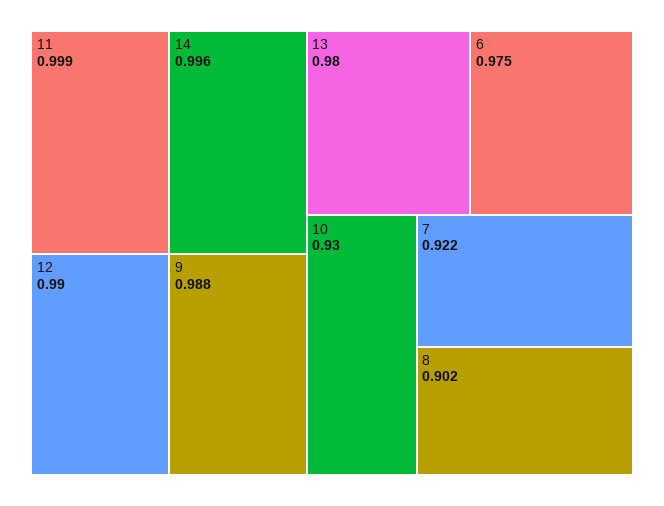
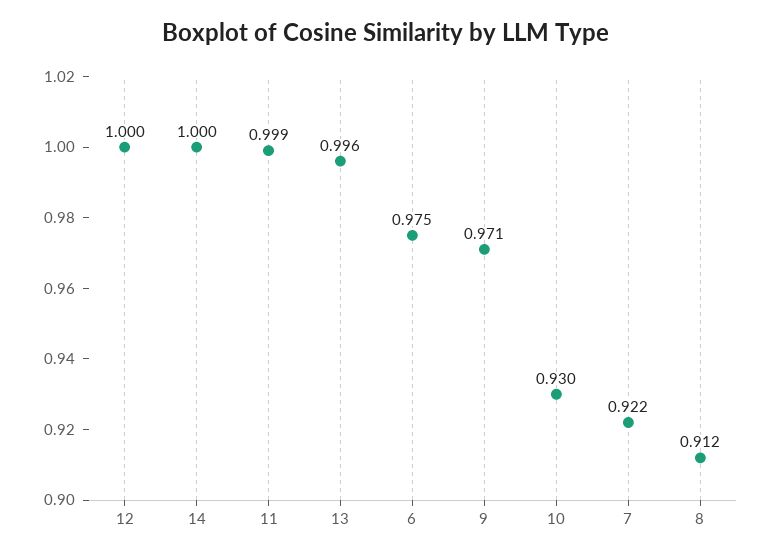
14: 0.996 -> 1
12: 0.99 -> 1
9: 0.988 -> 0.971
13: 0.98 -> 0.996
8: 0.902 -> 0.912

